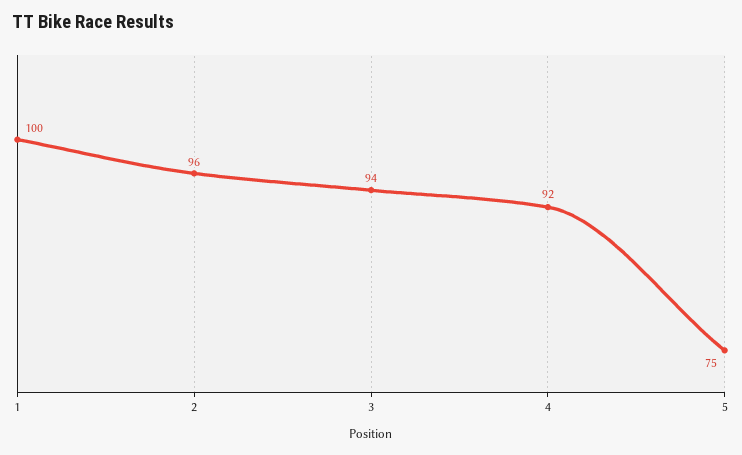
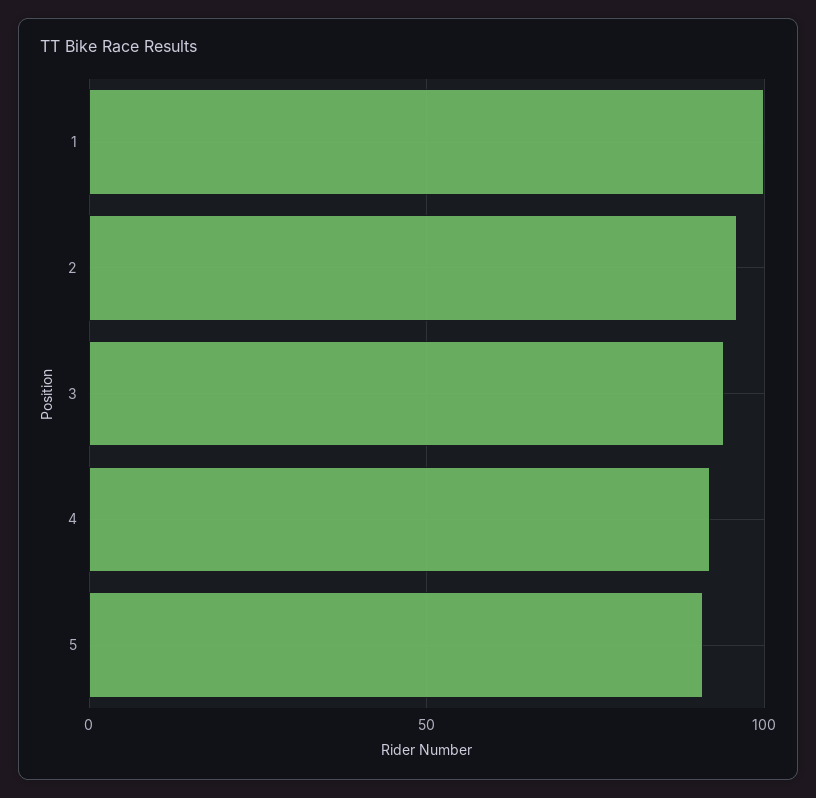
5: 75 -> 90

